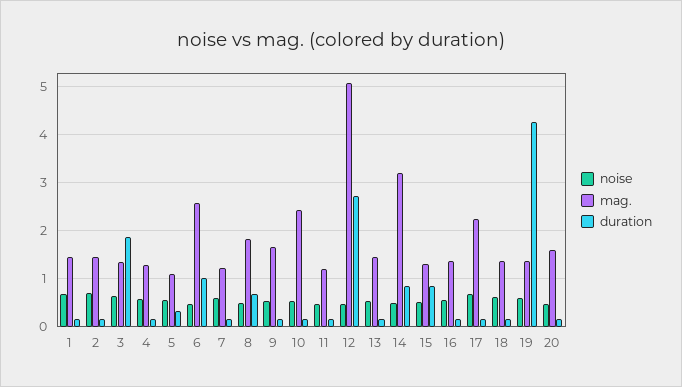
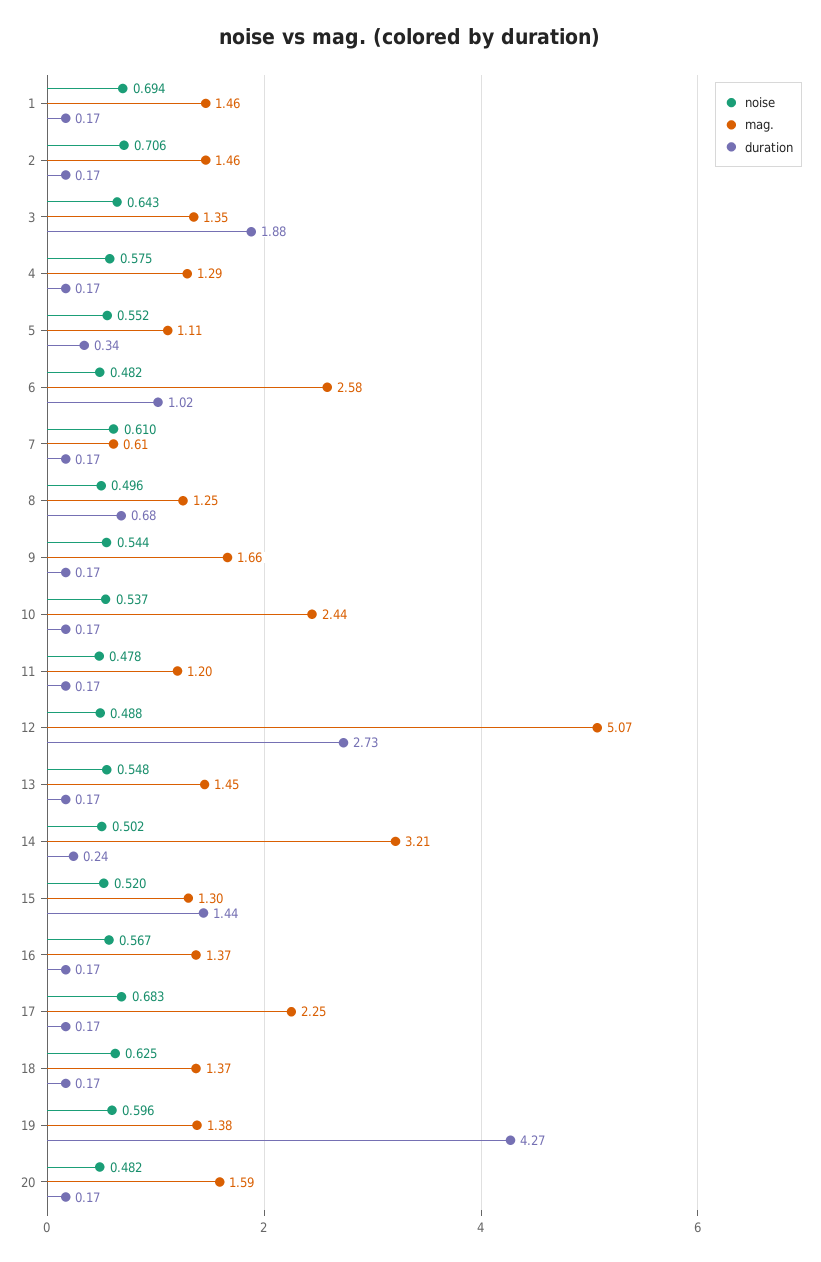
mag., 7: 1.2 -> 0.61
mag., 8: 1.8 -> 1.25
duration, 14: 0.8 -> 0.24
duration, 15: 0.8 -> 1.44

